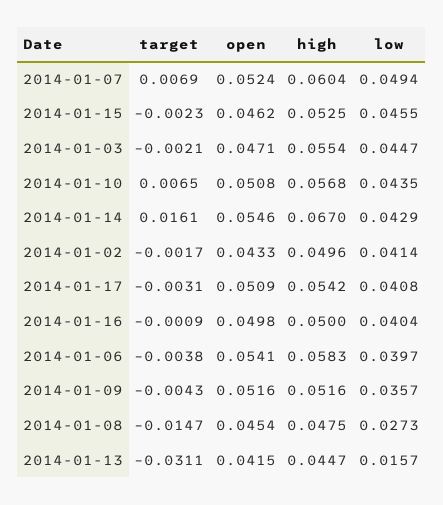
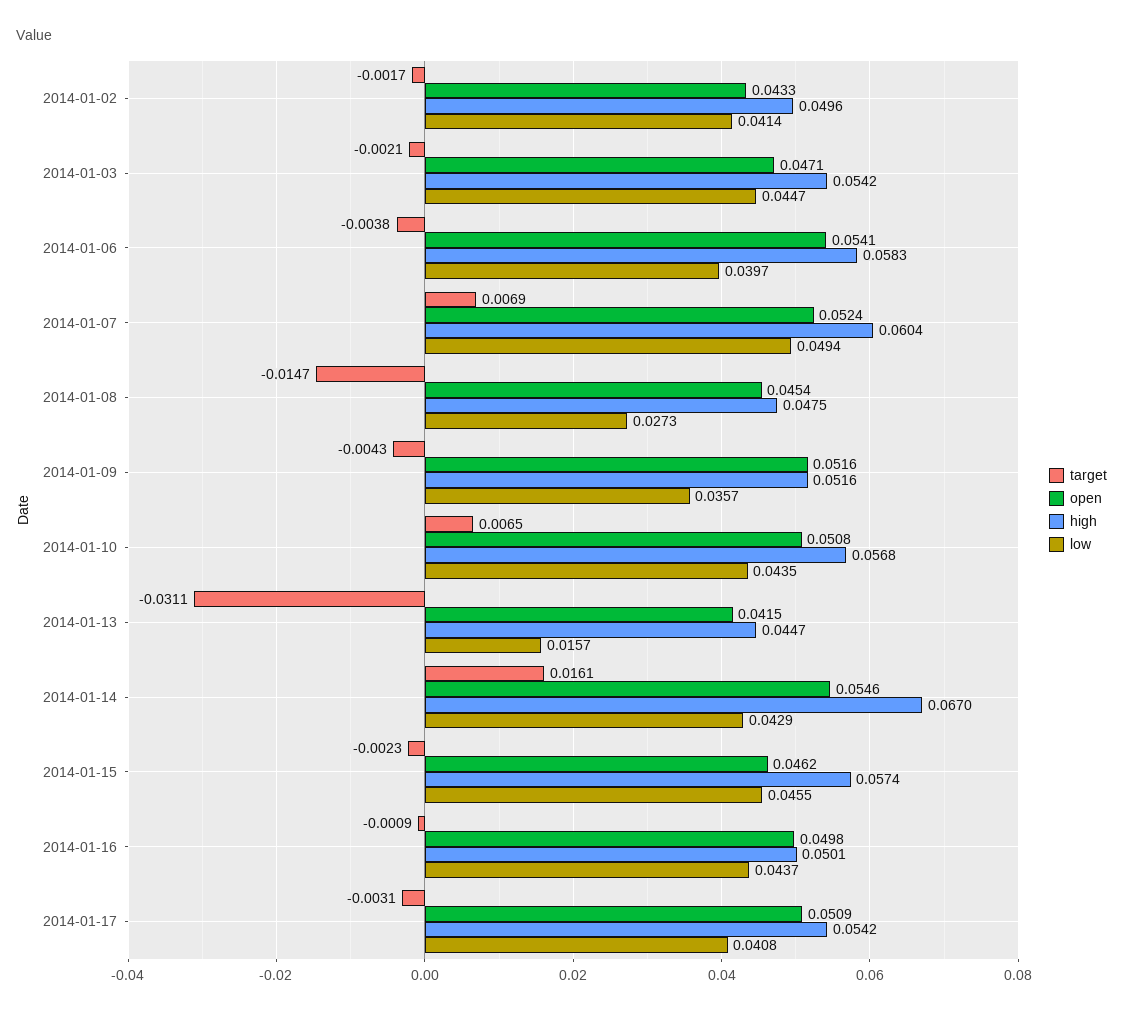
high, 2014-01-15: 0.0525 -> 0.0574
high, 2014-01-03: 0.0554 -> 0.0542
high, 2014-01-16: 0.05 -> 0.0501
low, 2014-01-16: 0.0404 -> 0.0437

